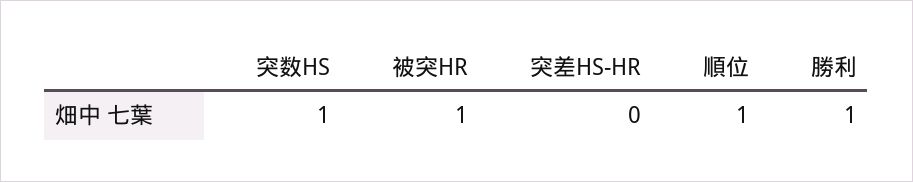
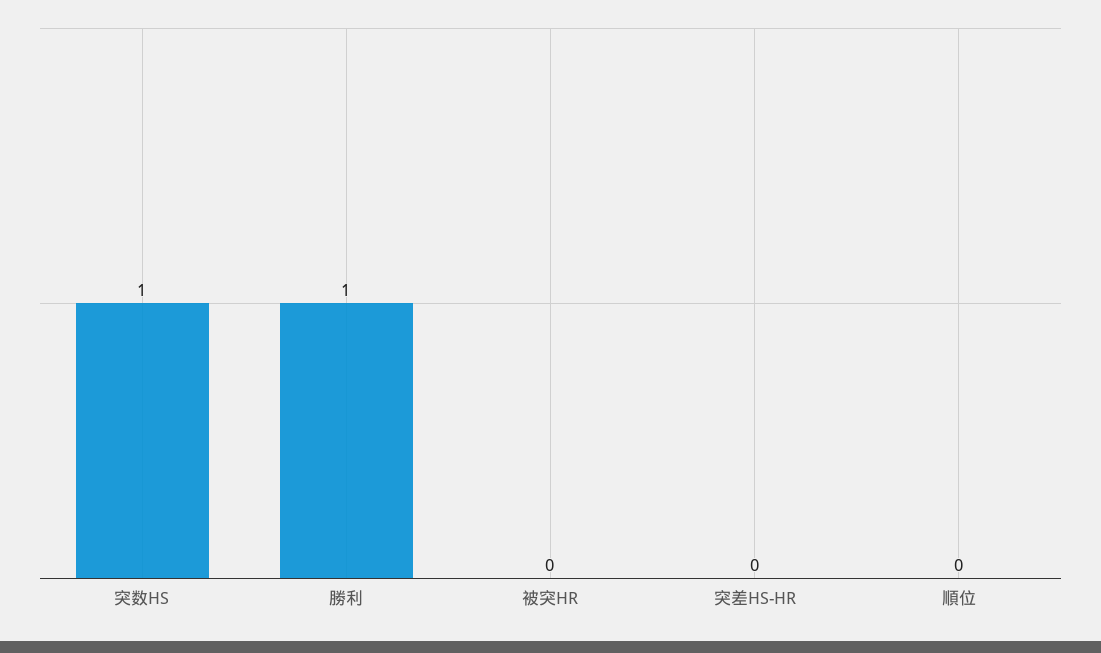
被突HR: 1 -> 0
順位: 1 -> 0

